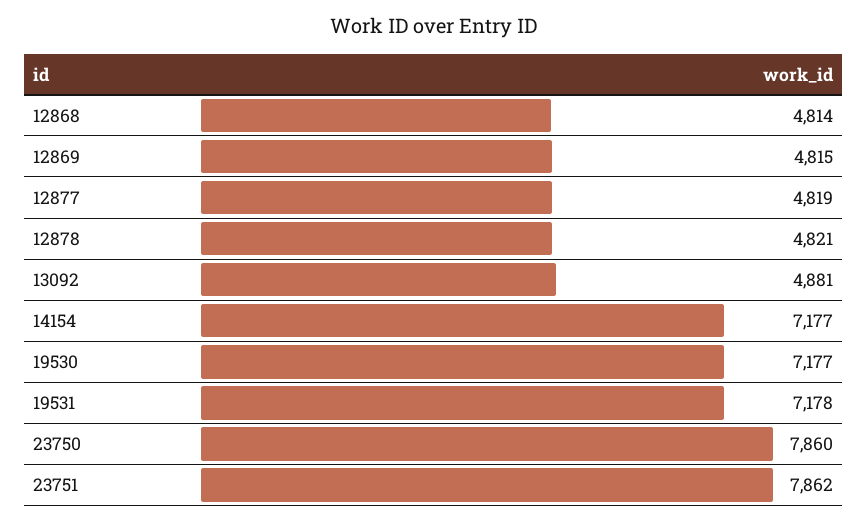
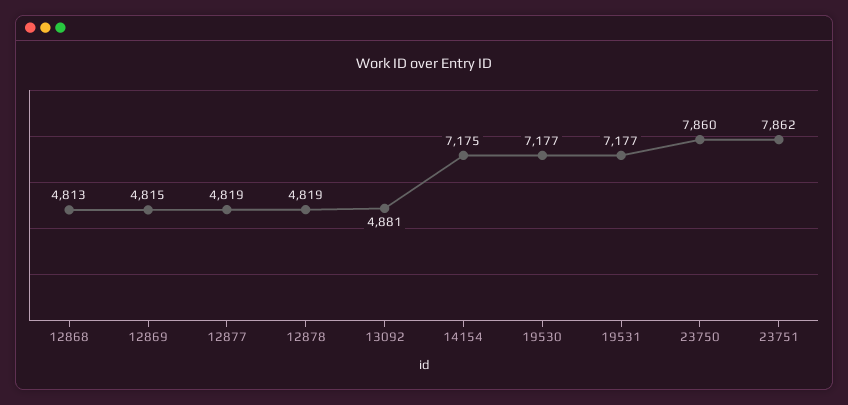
12868: 4814 -> 4813
12878: 4821 -> 4819
14154: 7177 -> 7175
19531: 7178 -> 7177

